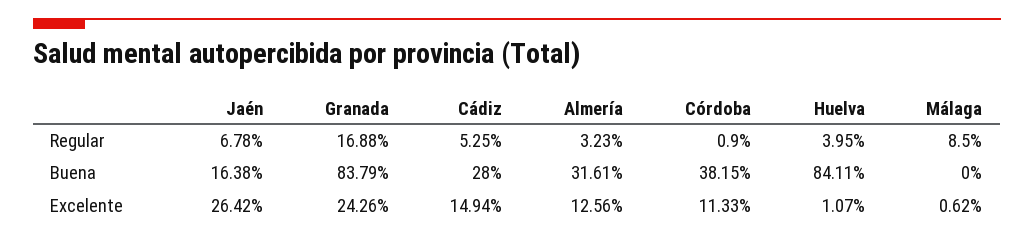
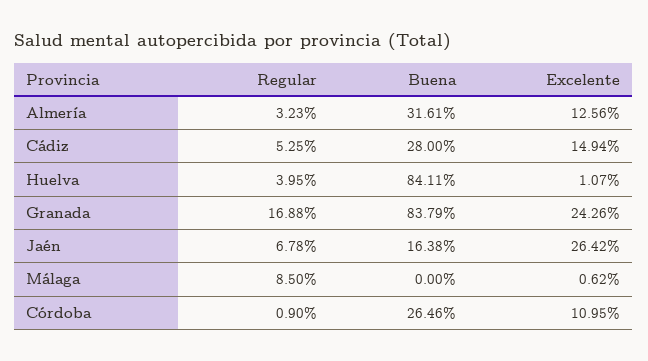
Córdoba, Buena: 38.15 -> 26.46
Córdoba, Excelente: 11.33 -> 10.95

